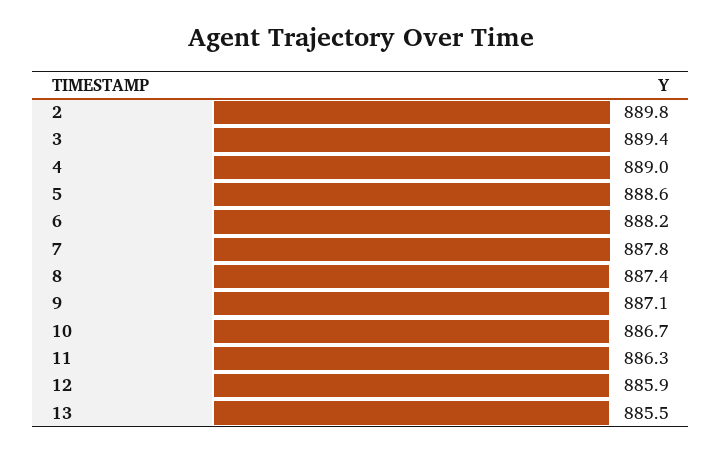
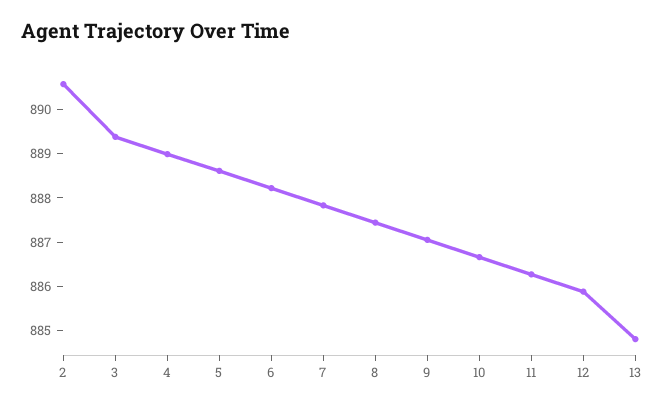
2: 889.8 -> 890.6
13: 885.5 -> 884.8

